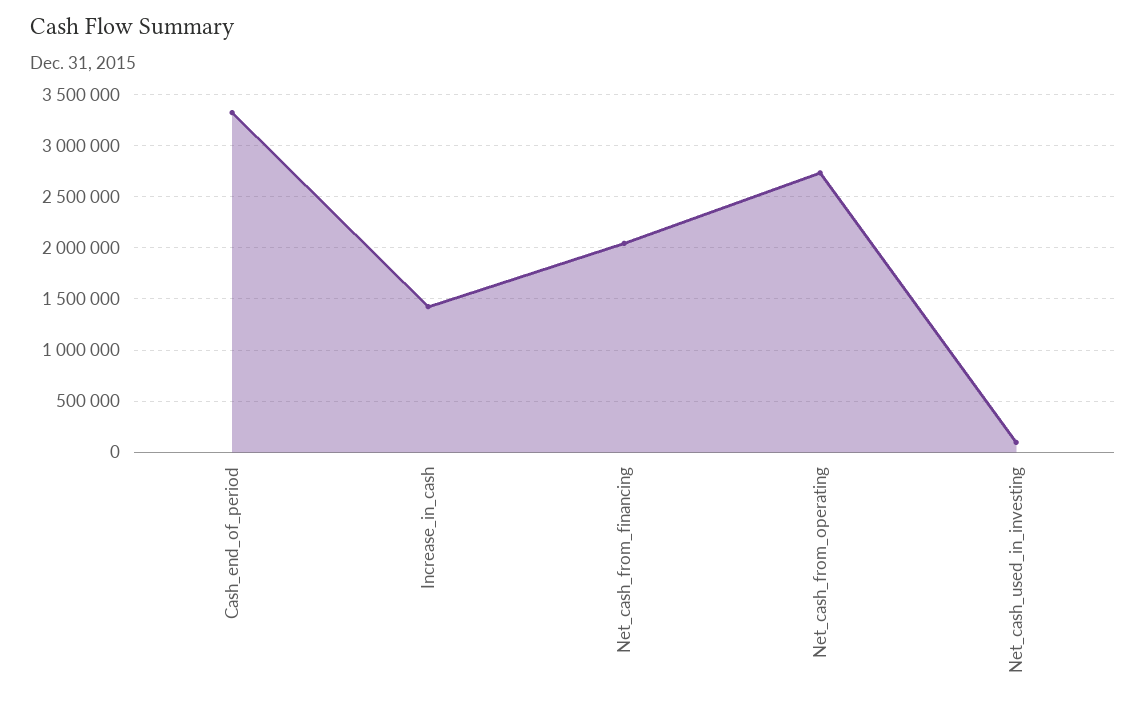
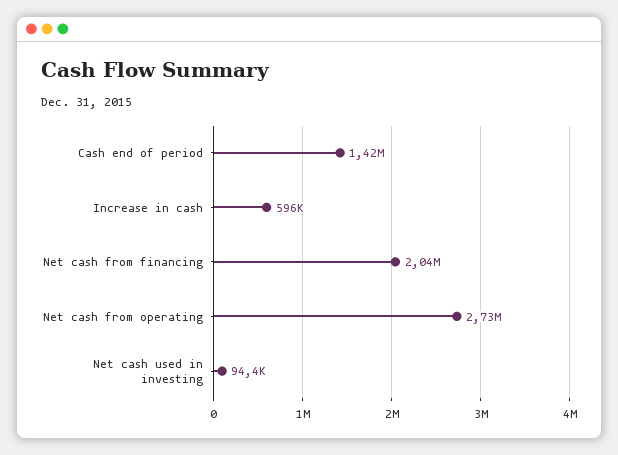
Cash_end_of_period: 3300000 -> 1420000
Increase_in_cash: 1400000 -> 596000

